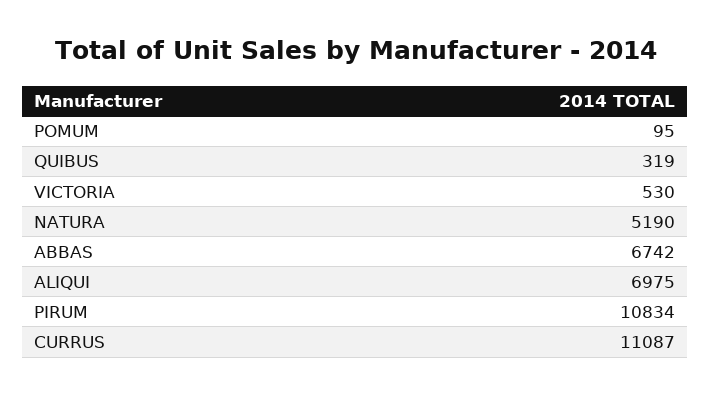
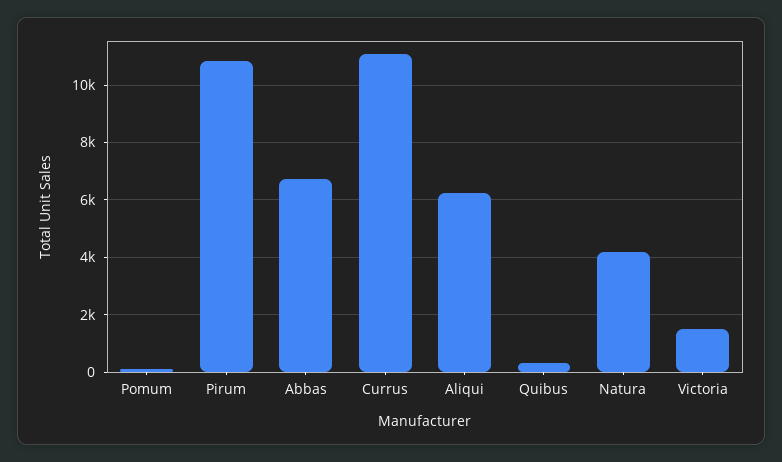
VICTORIA: 530 -> 1500
NATURA: 5190 -> 4250
ALIQUI: 6975 -> 6250

